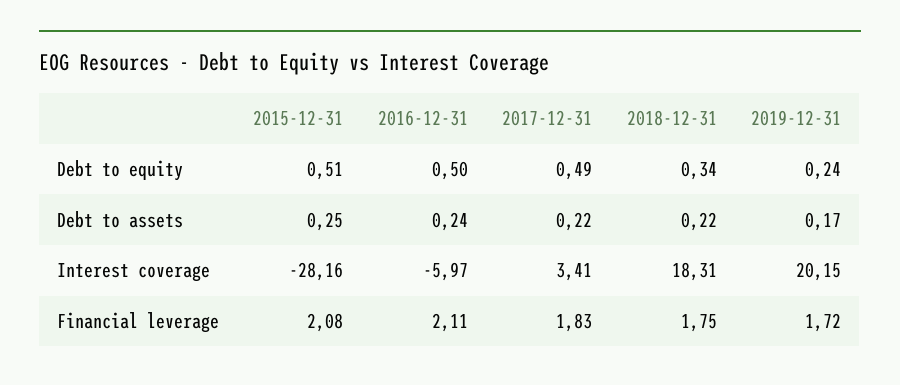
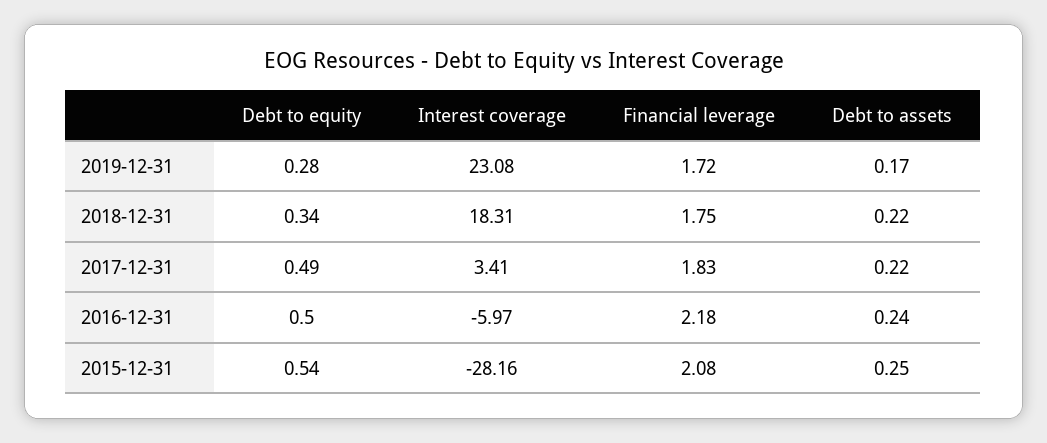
2015-12-31, Debt to equity: 0.51 -> 0.54
2019-12-31, Debt to equity: 0.24 -> 0.28
2019-12-31, Interest coverage: 20.15 -> 23.08
2016-12-31, Financial leverage: 2.11 -> 2.18

